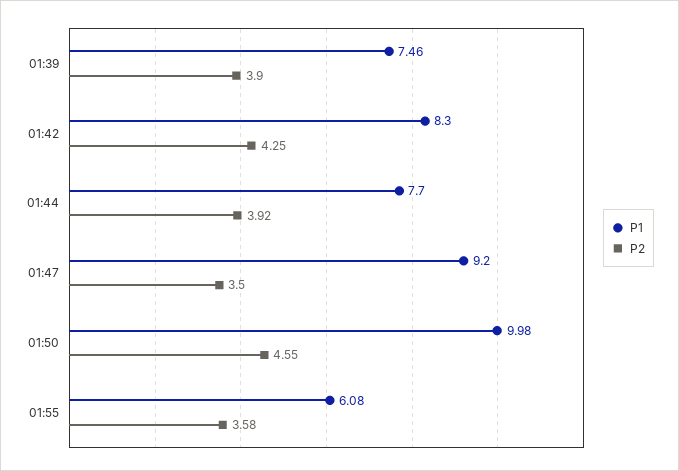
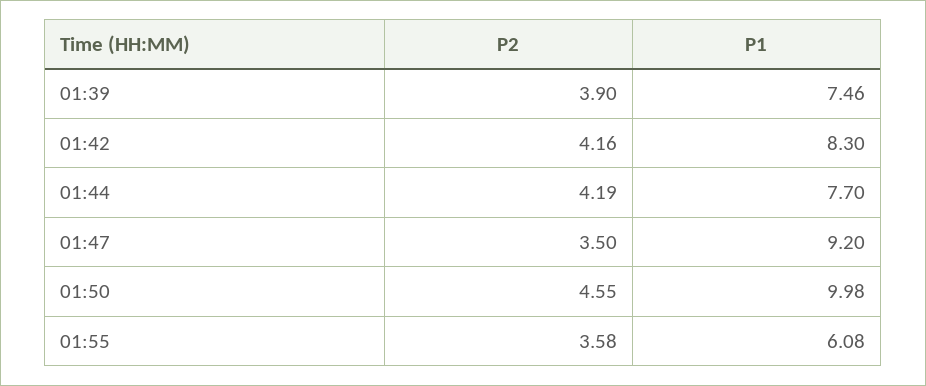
P2, 01:42: 4.25 -> 4.16
P2, 01:44: 3.92 -> 4.19

